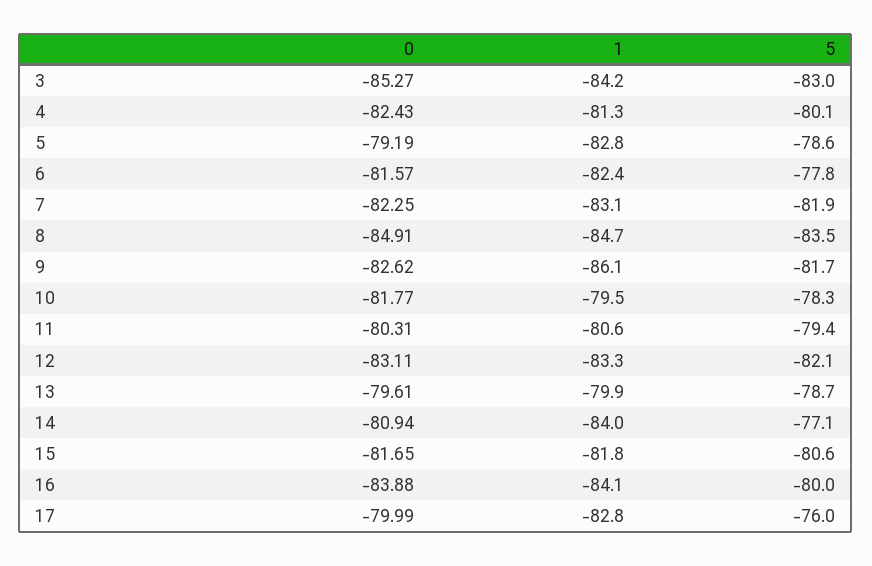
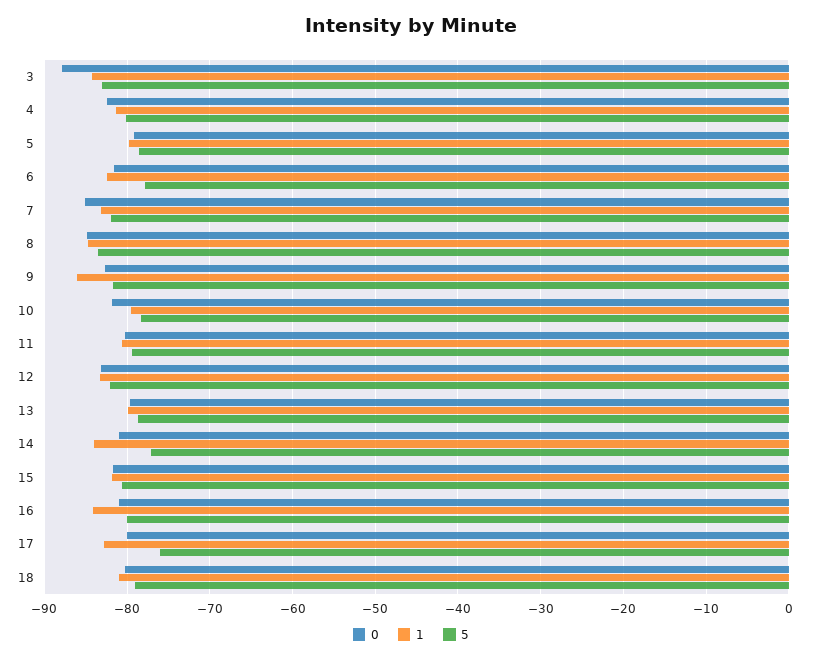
0, 3: -85.27 -> -88
1, 5: -82.8 -> -80
0, 7: -82.25 -> -85
0, 16: -83.88 -> -81
0, 18: none -> -80
1, 18: none -> -81
5, 18: none -> -79

